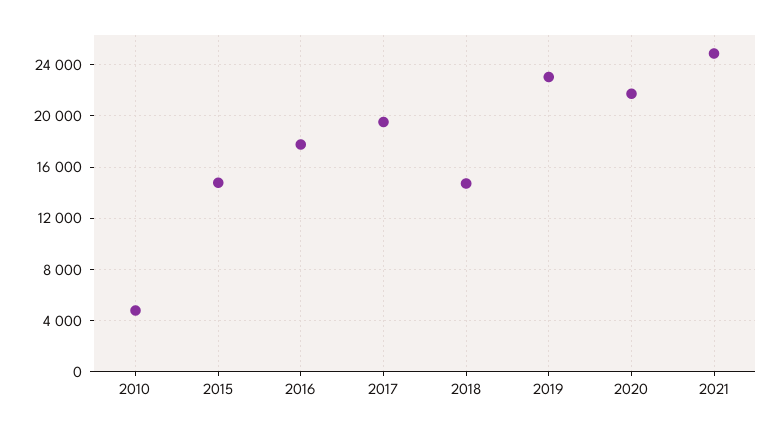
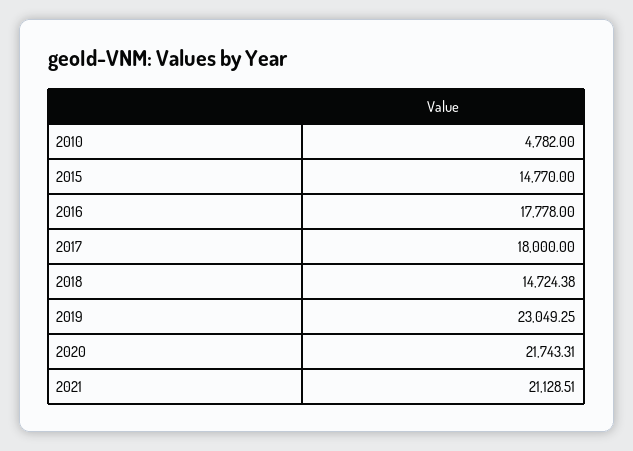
2017: 19500 -> 18000
2021: 25000 -> 21128.51

